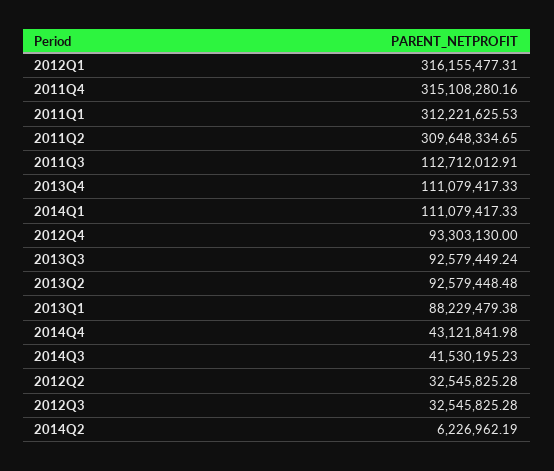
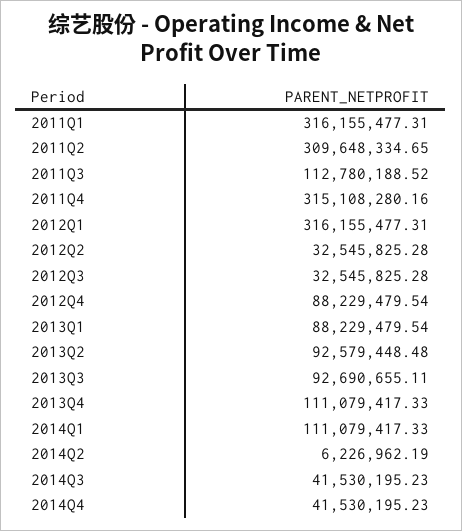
2011Q1: 312221625.53 -> 316155477.31
2011Q3: 112712012.91 -> 112780188.52
2012Q4: 93303130 -> 88229479.54
2013Q3: 92579449.24 -> 92690655.11
2013Q1: 88229479.38 -> 88229479.54
2014Q4: 43121841.98 -> 41530195.23

